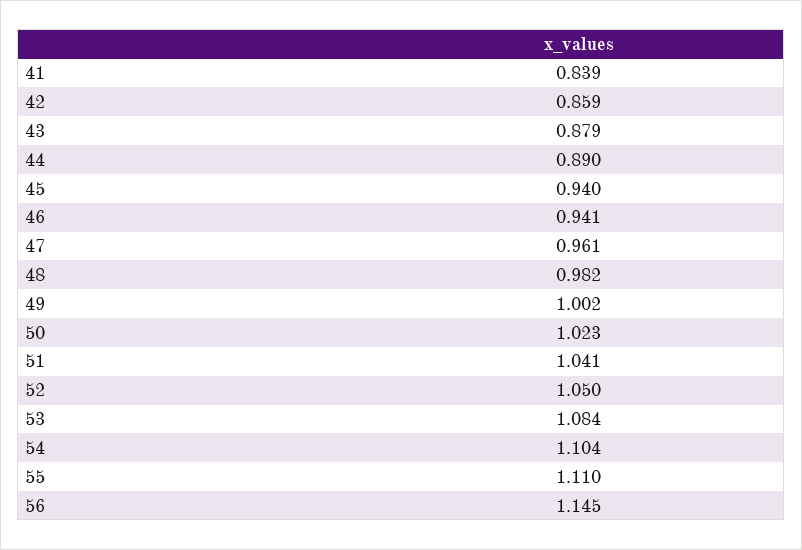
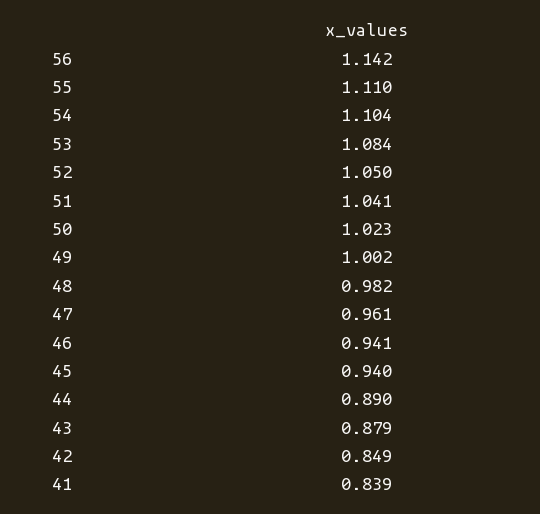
42: 0.859 -> 0.849
56: 1.145 -> 1.142

